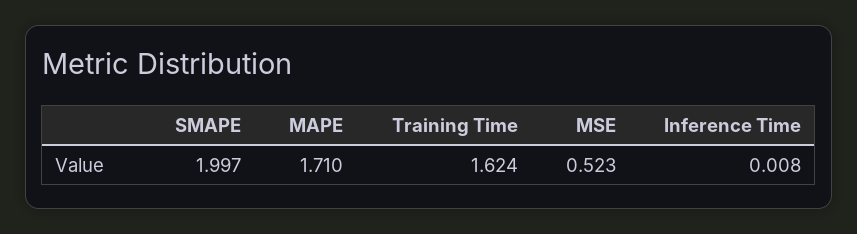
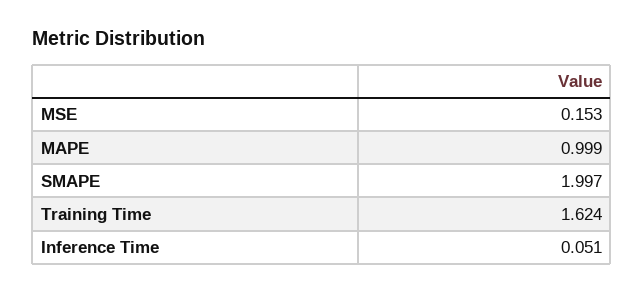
MAPE: 1.71 -> 0.999
MSE: 0.523 -> 0.153
Inference Time: 0.008 -> 0.051

